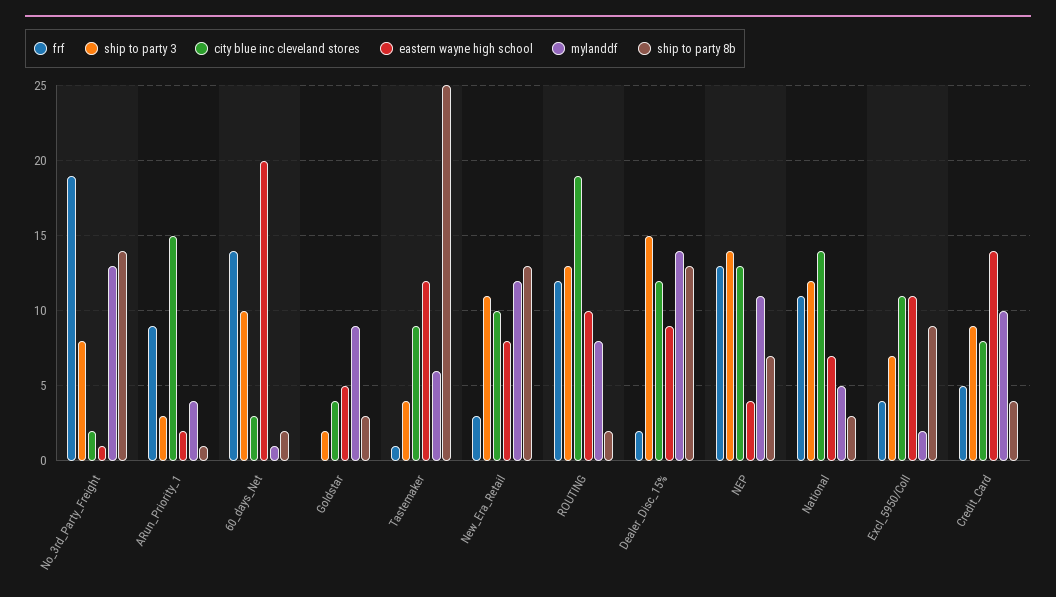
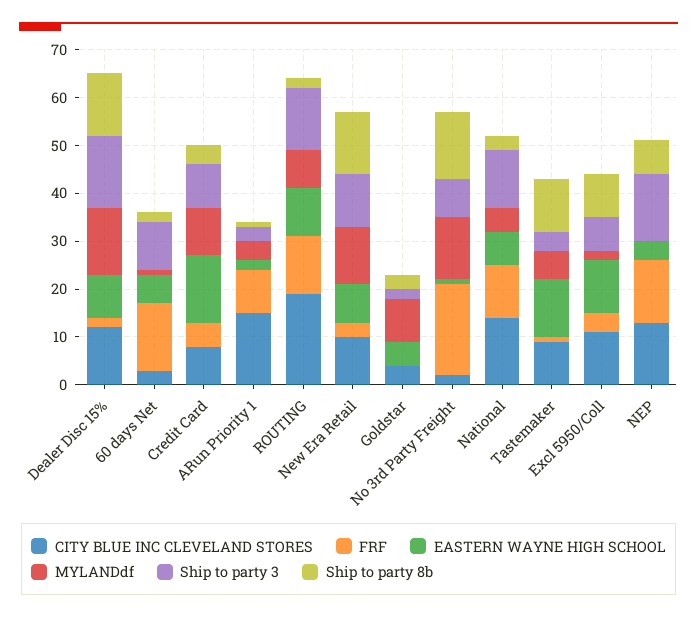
eastern wayne high school, 60_days_Net: 20 -> 5
ship to party 8b, Tastemaker: 25 -> 10
mylanddf, NEP: 11 -> 0

